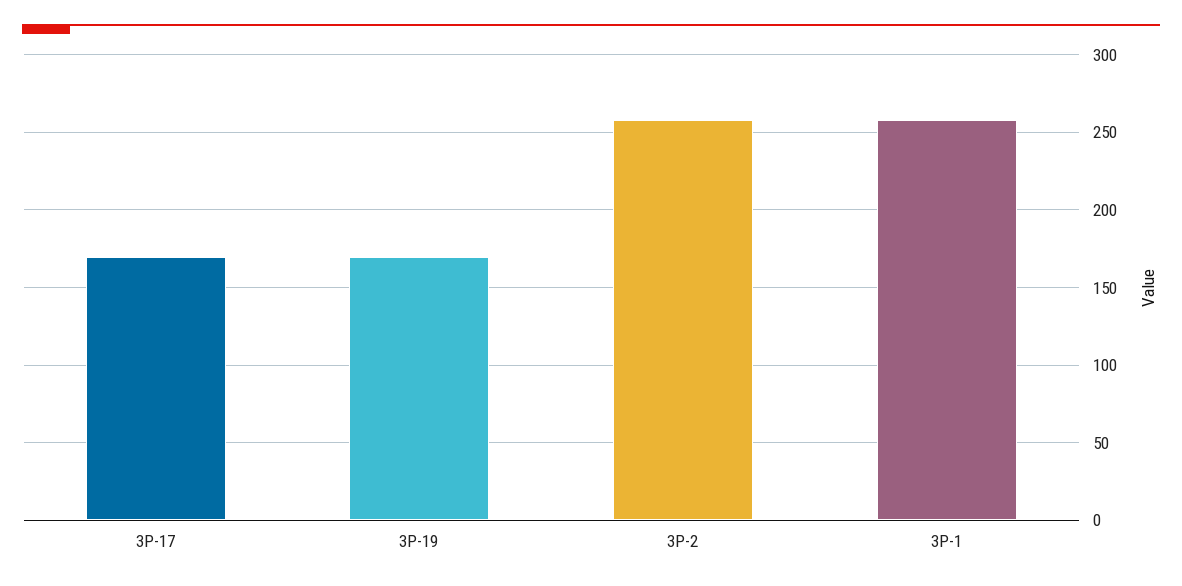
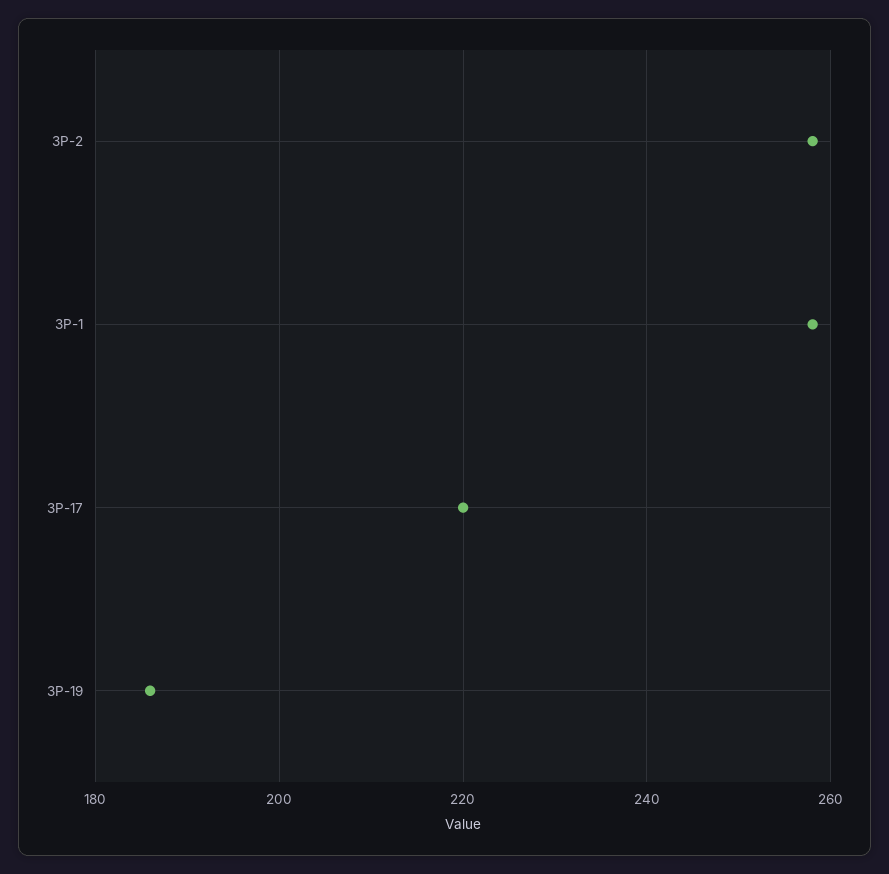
3P-17: 170 -> 220
3P-19: 170 -> 185

